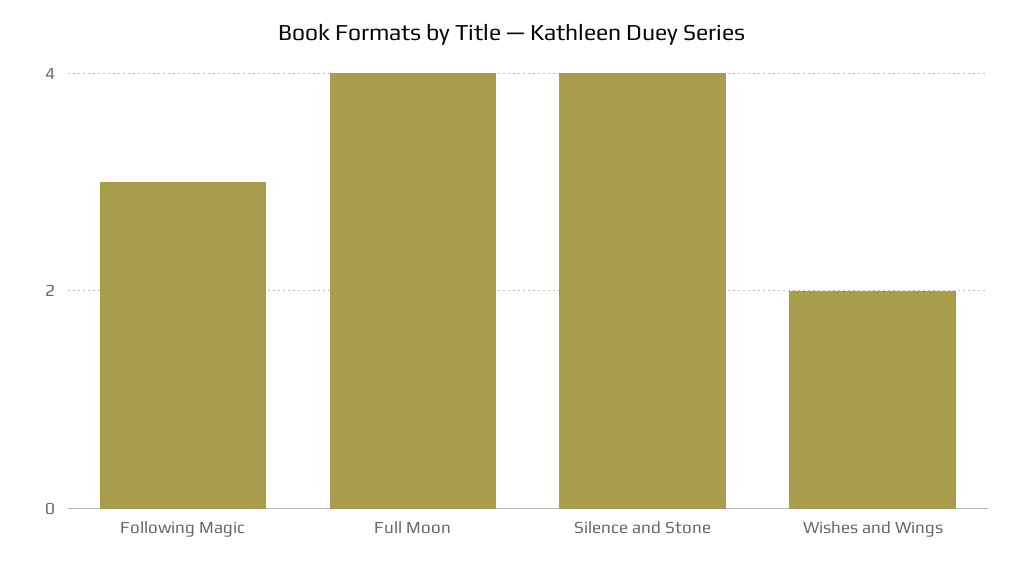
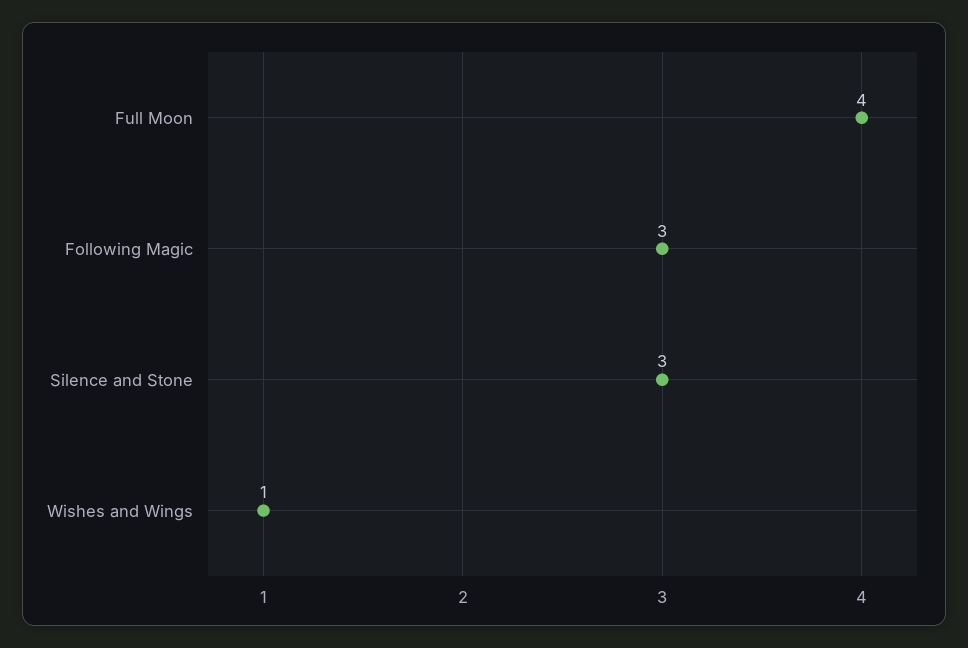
Silence and Stone: 4 -> 3
Wishes and Wings: 2 -> 1

